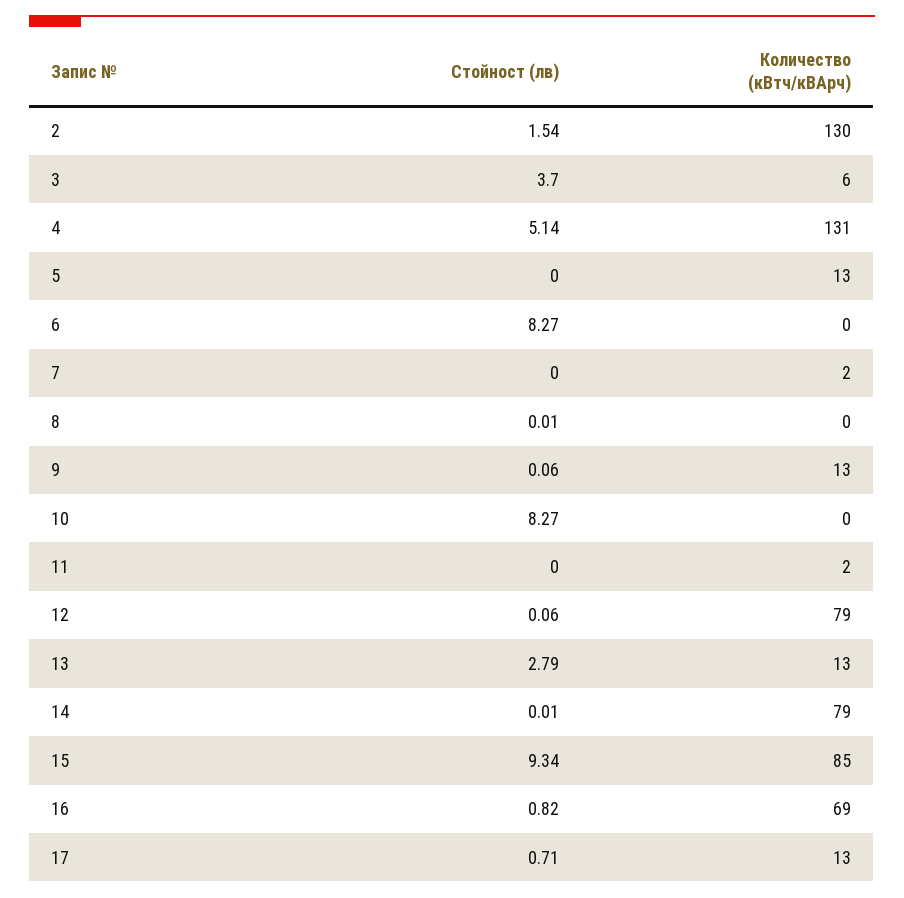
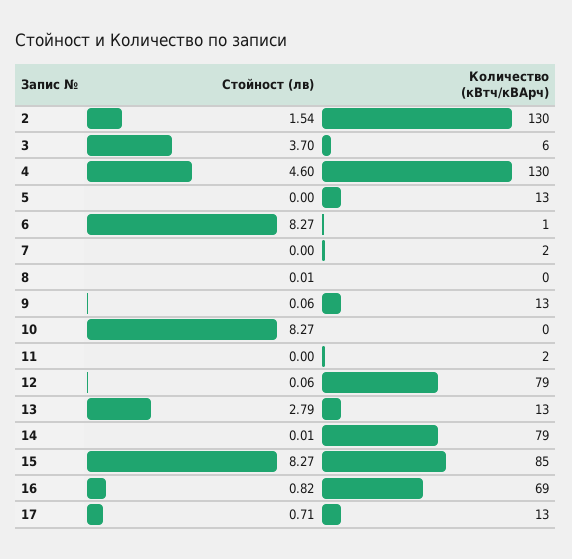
Стойност (лв), 4: 5.14 -> 4.6
Количество (кВтч/кВАрч), 4: 131 -> 130
Количество (кВтч/кВАрч), 6: 0 -> 1
Стойност (лв), 15: 9.34 -> 8.27

